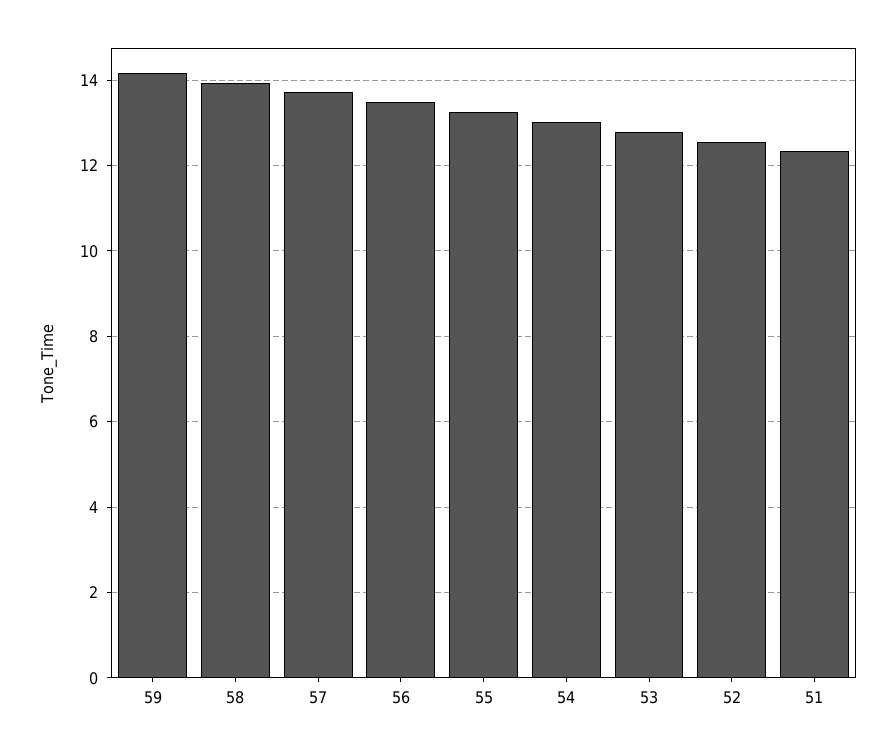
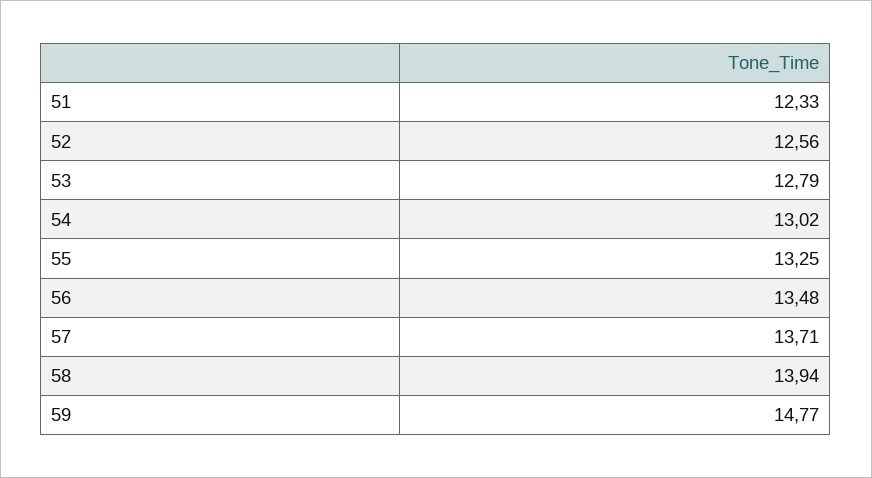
59: 14.2 -> 14.77

